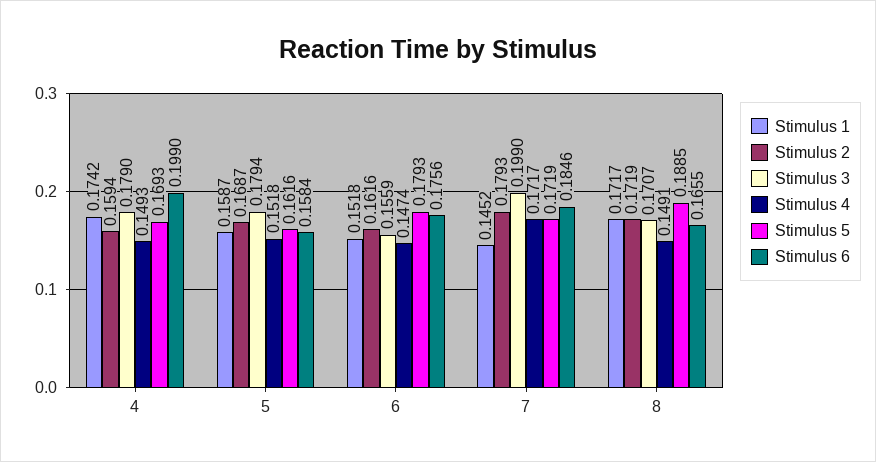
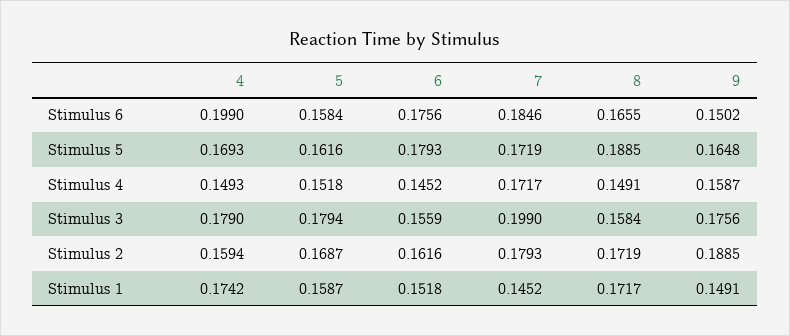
Stimulus 4, 6: 0.1474 -> 0.1452
Stimulus 3, 8: 0.1707 -> 0.1584
Stimulus 6, 9: none -> 0.1502
Stimulus 5, 9: none -> 0.1648
Stimulus 4, 9: none -> 0.1587
Stimulus 3, 9: none -> 0.1756
Stimulus 2, 9: none -> 0.1885
Stimulus 1, 9: none -> 0.1491

